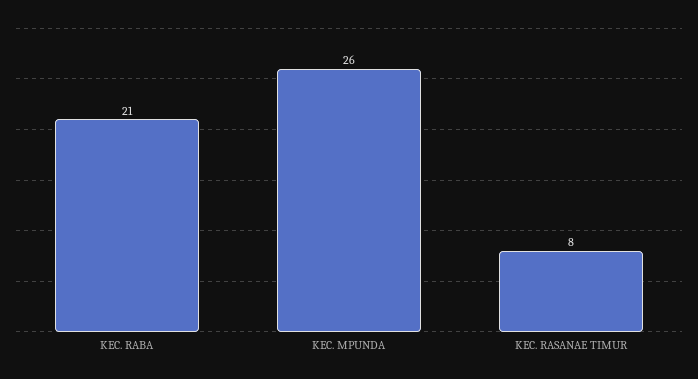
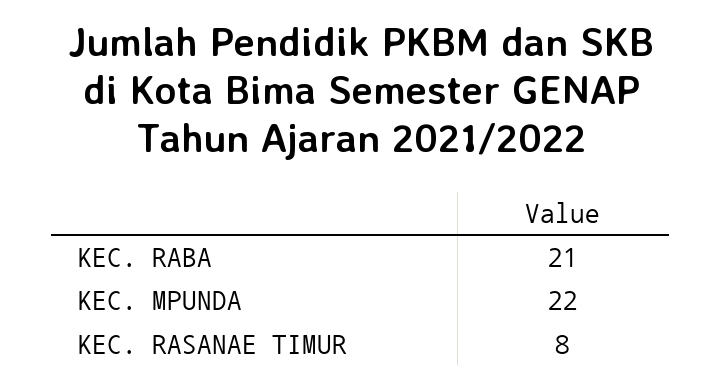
KEC. MPUNDA: 26 -> 22

